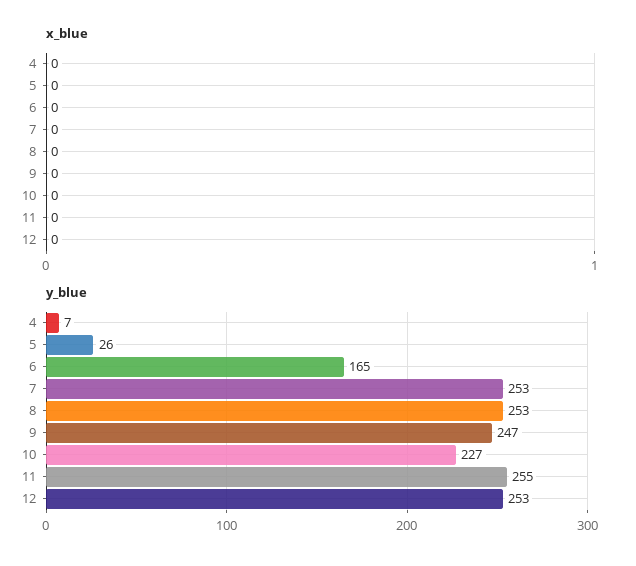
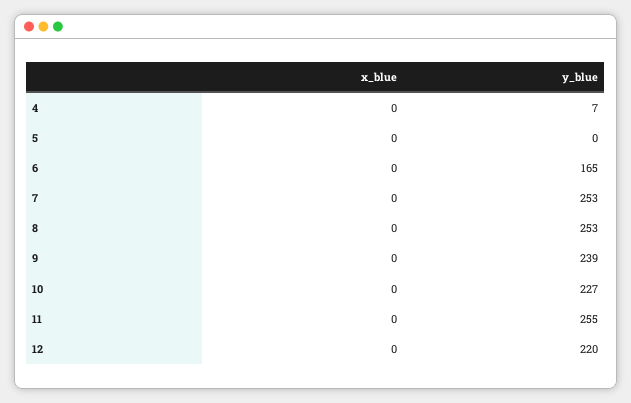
y_blue, 5: 26 -> 0
y_blue, 9: 247 -> 239
y_blue, 12: 253 -> 220

